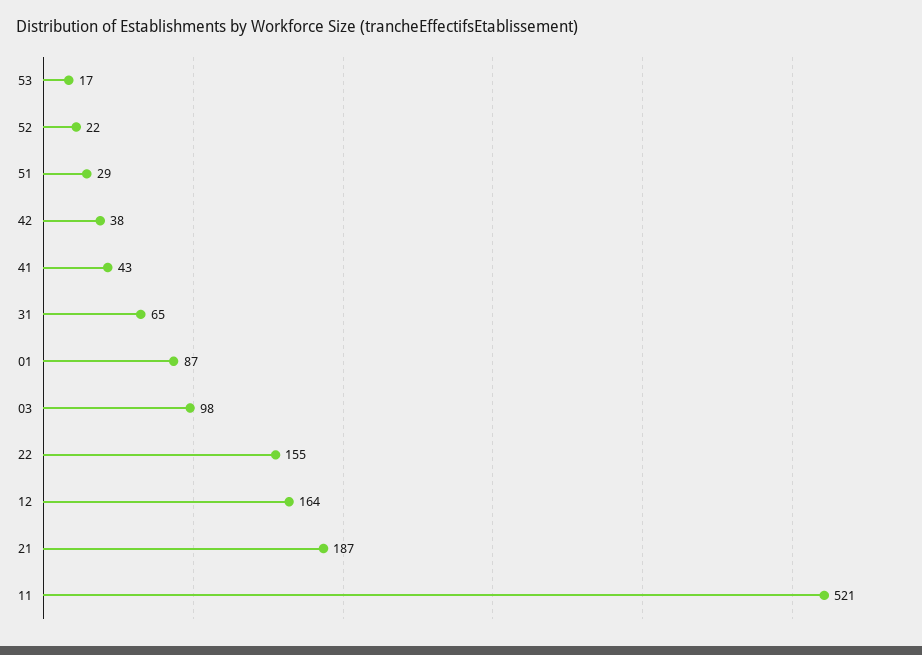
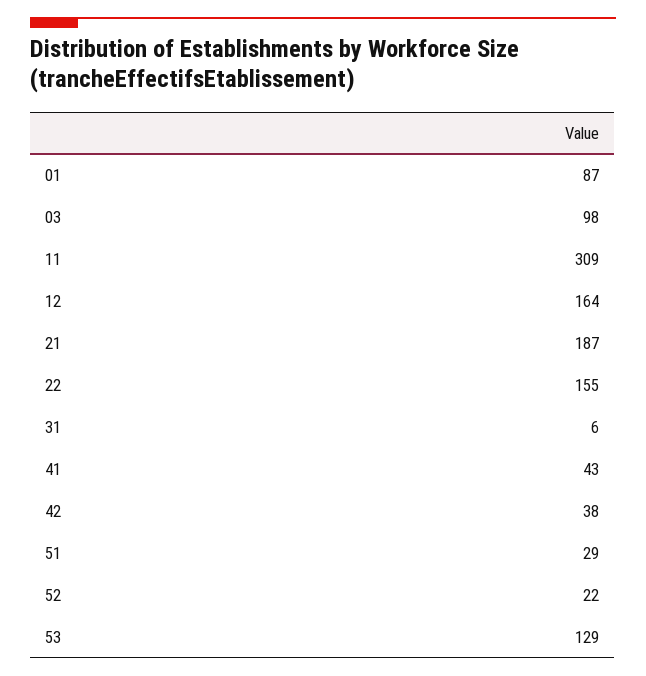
53: 17 -> 129
31: 65 -> 6
11: 521 -> 309

